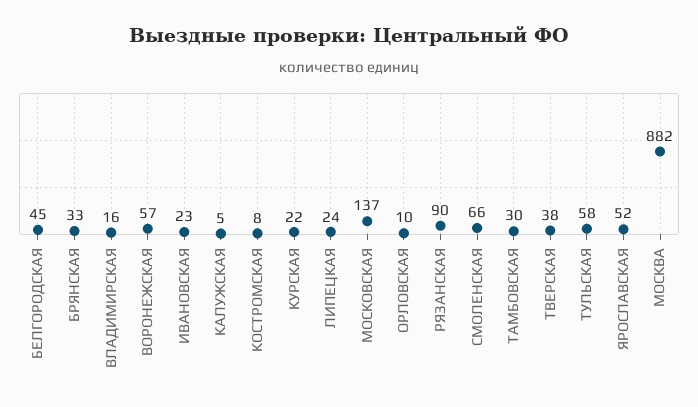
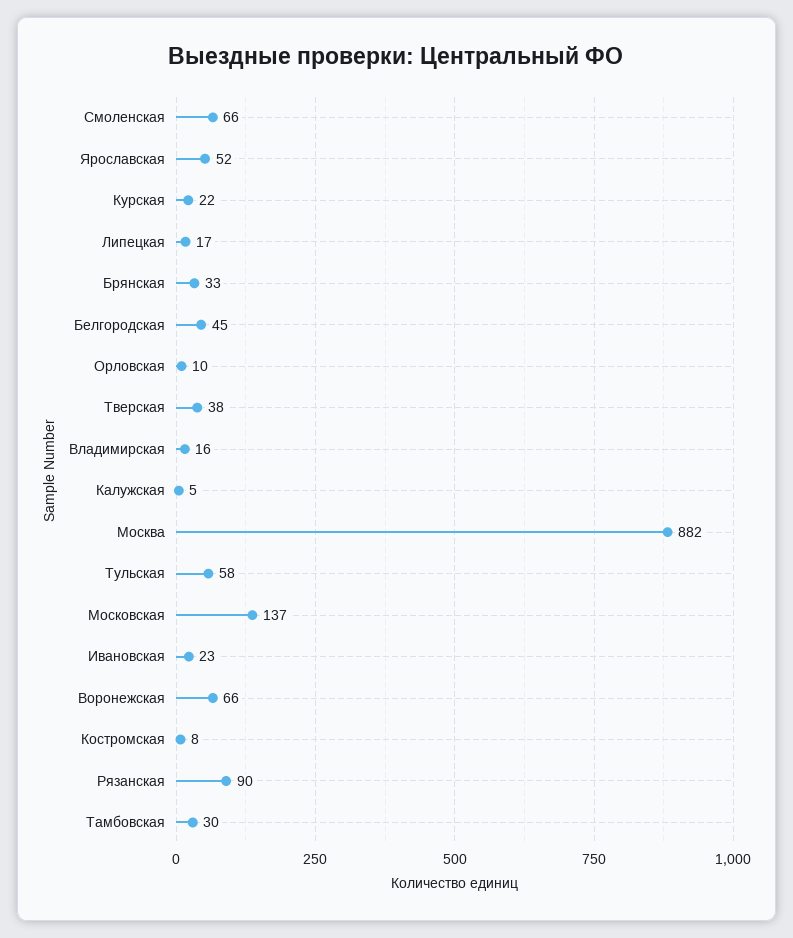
ВОРОНЕЖСКАЯ: 57 -> 66
ЛИПЕЦКАЯ: 24 -> 17

